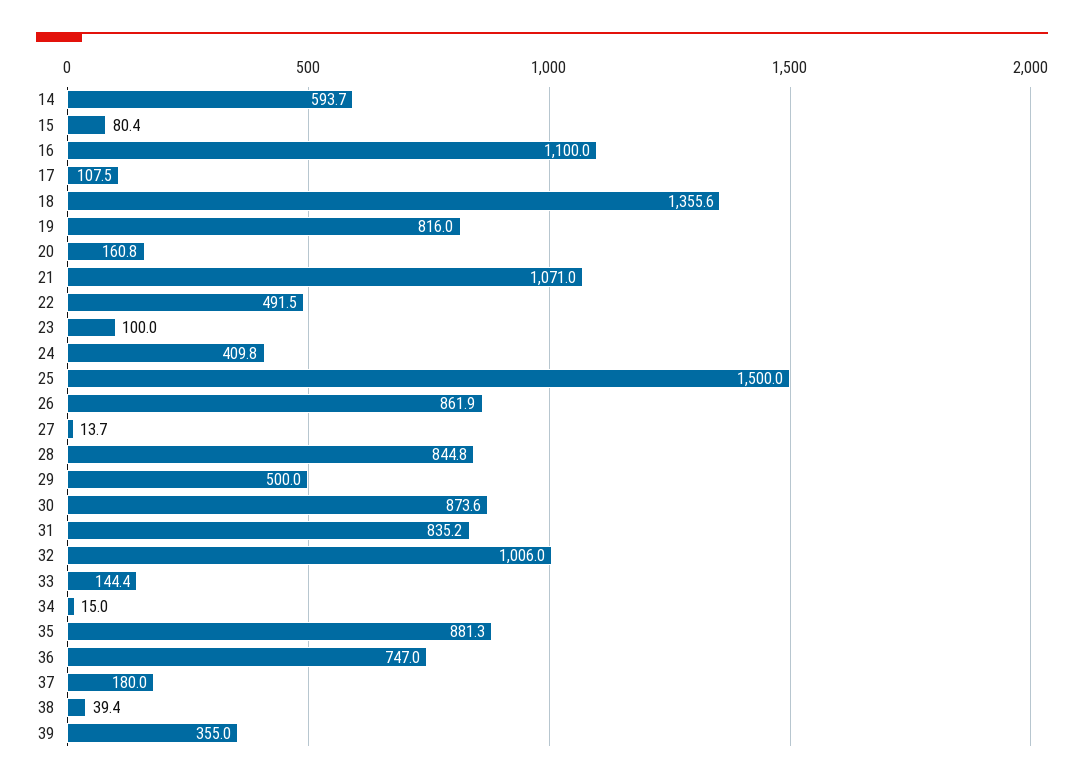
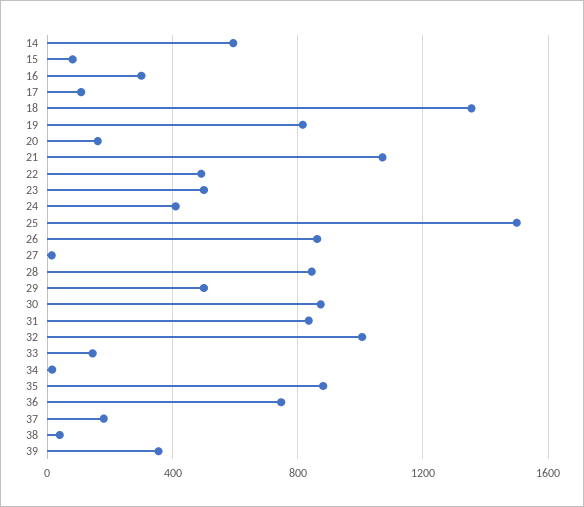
16: 1100 -> 300
23: 100 -> 500

